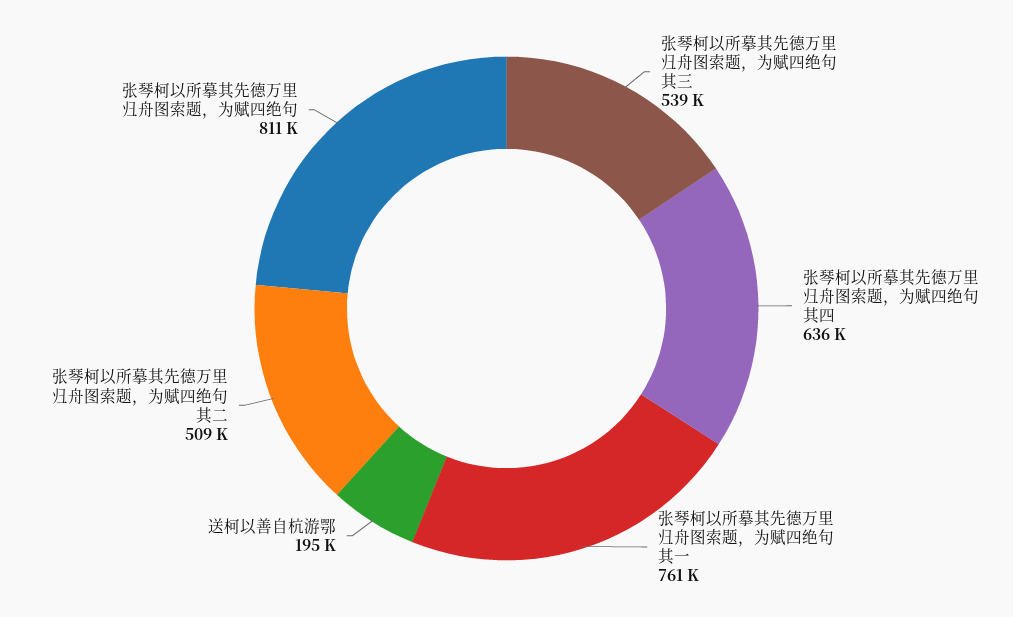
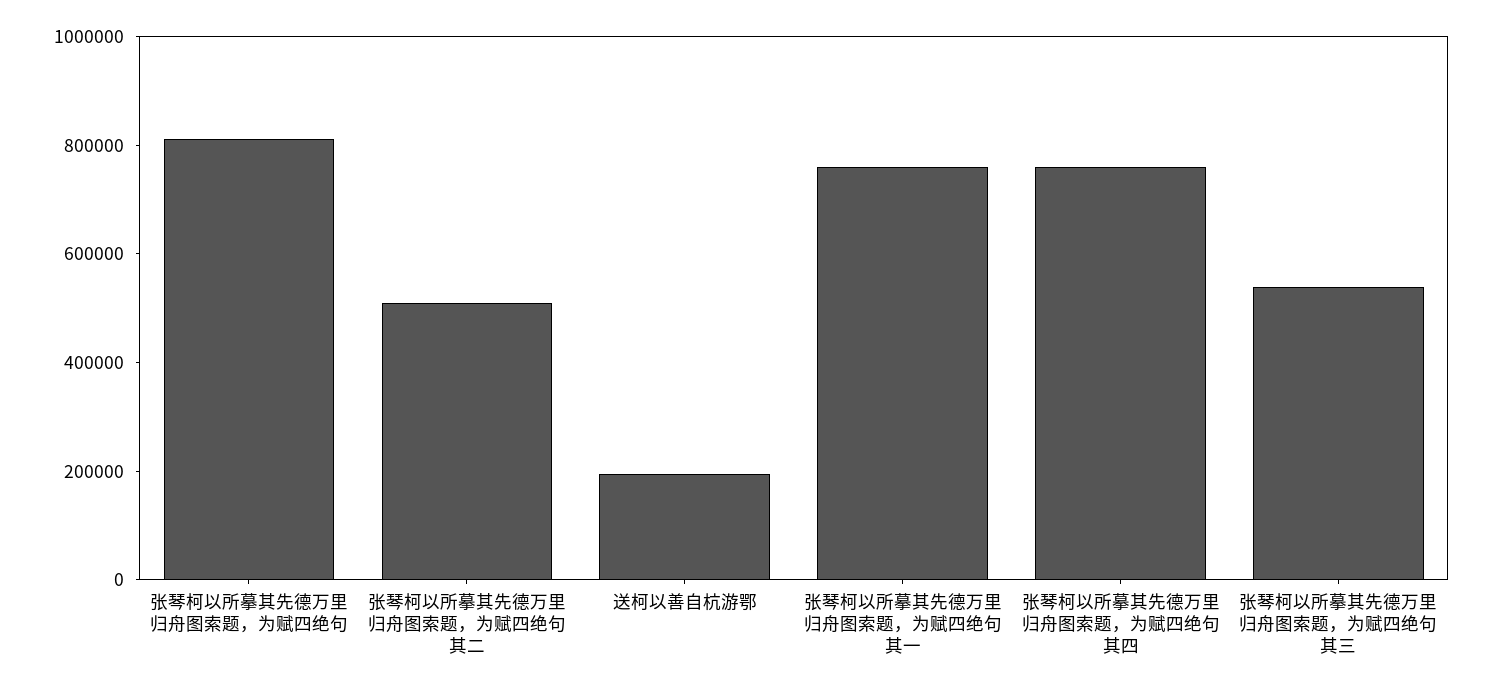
张琴柯以所摹其先德万里归舟图索题，为赋四绝句 其四: 636000 -> 750000

